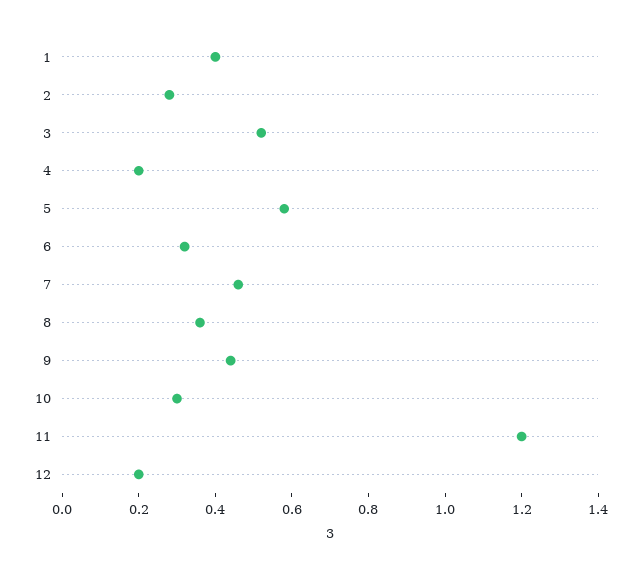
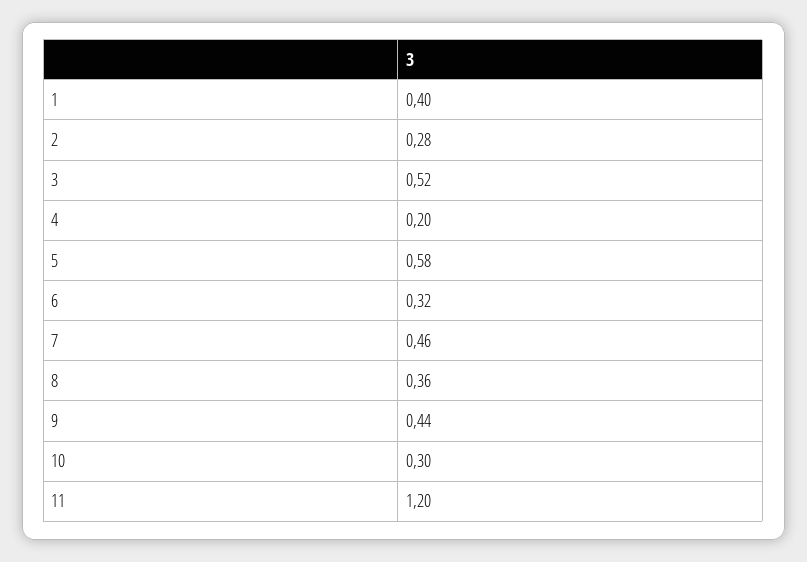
12: 0.2 -> none

